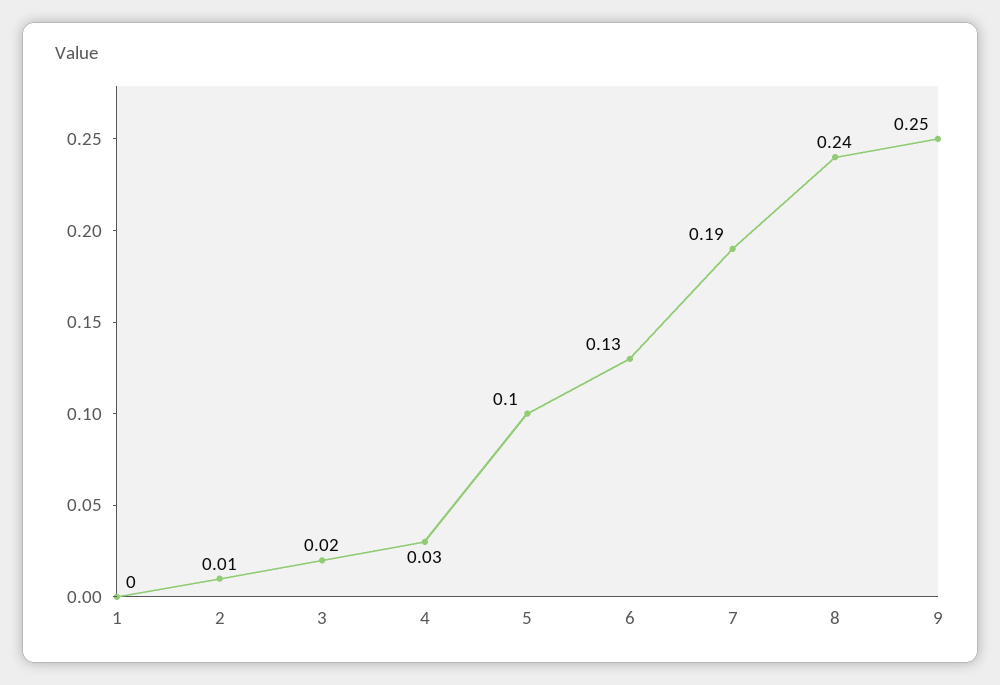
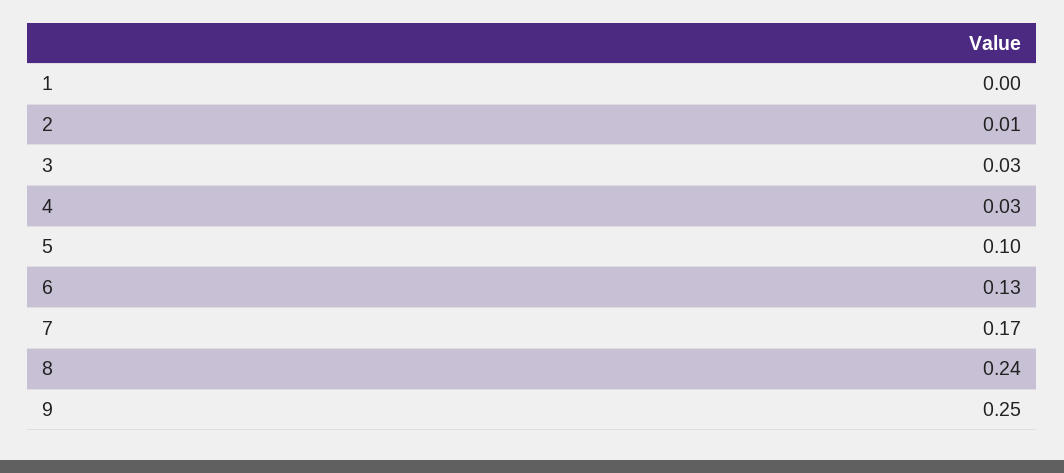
3: 0.02 -> 0.03
7: 0.19 -> 0.17

